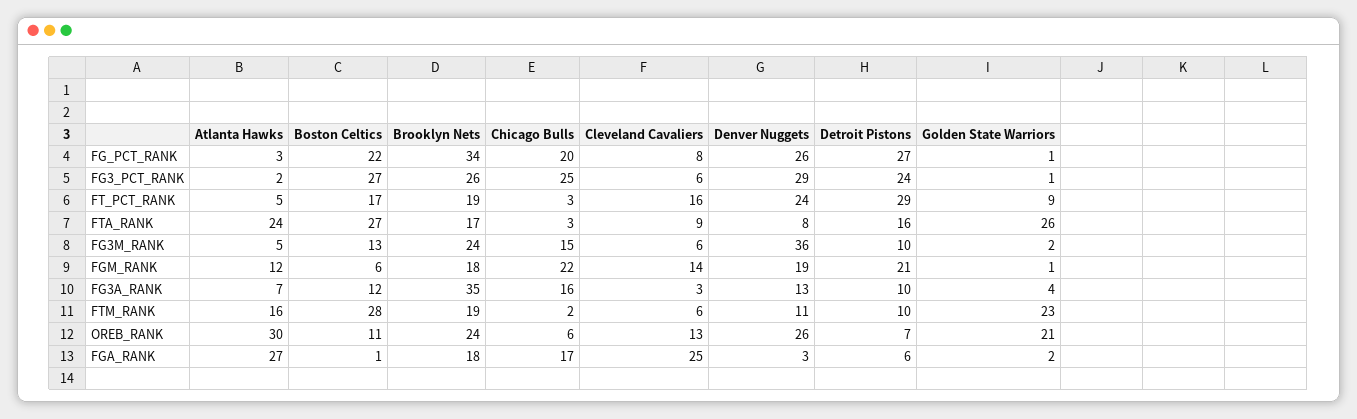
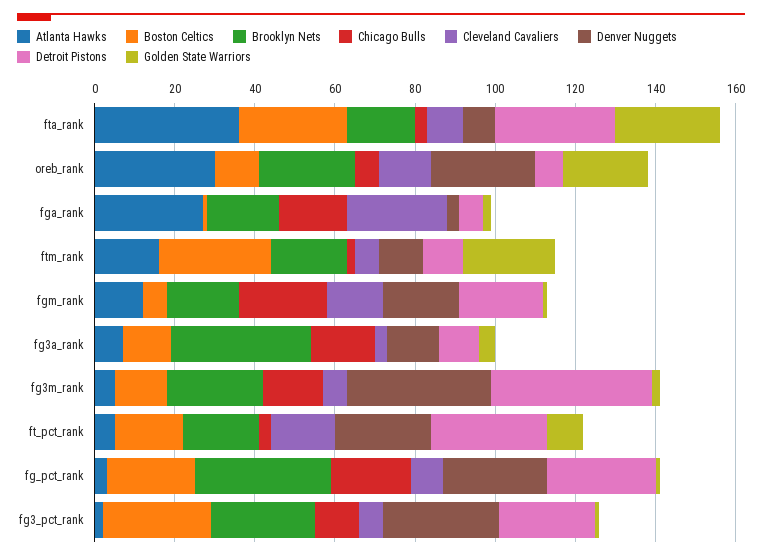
Chicago Bulls, FG3_PCT_RANK: 25 -> 10
Atlanta Hawks, FTA_RANK: 24 -> 35
Detroit Pistons, FTA_RANK: 16 -> 30
Detroit Pistons, FG3M_RANK: 10 -> 40

